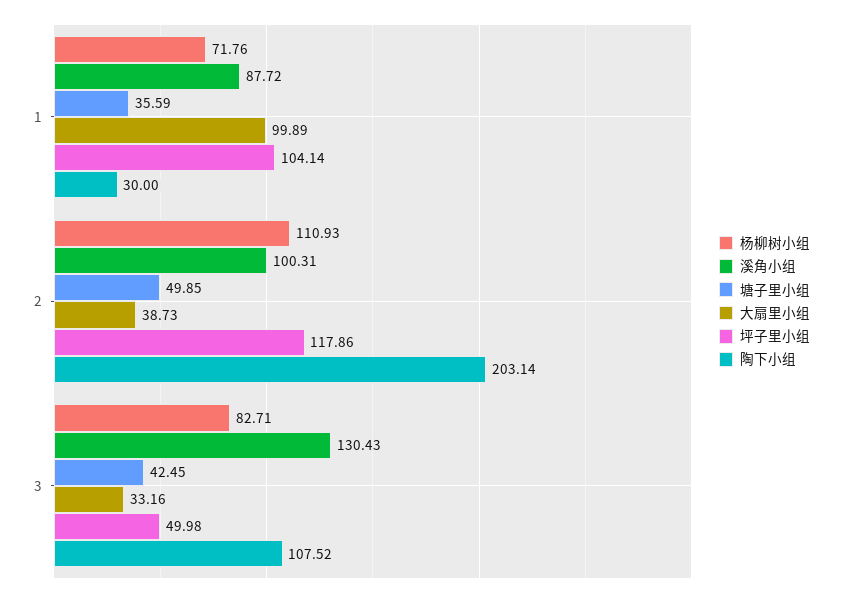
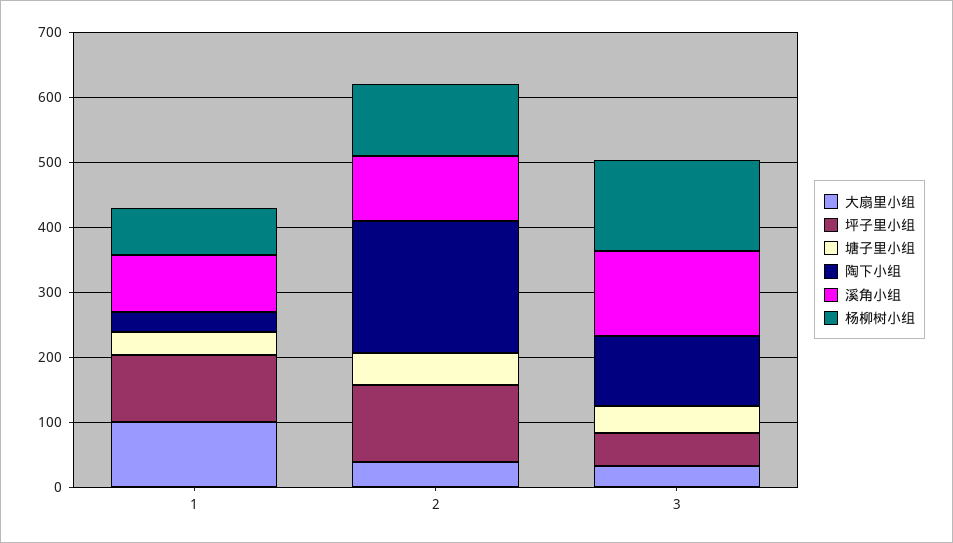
杨柳树小组, 3: 82.71 -> 140

